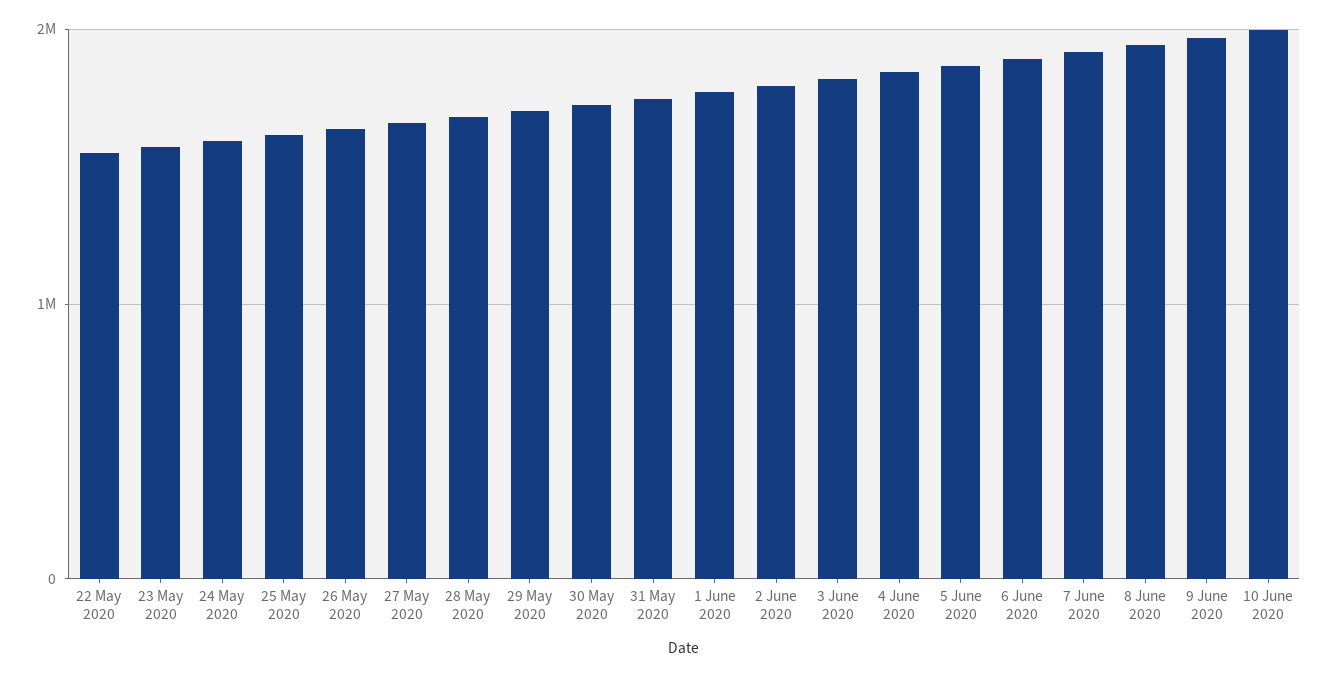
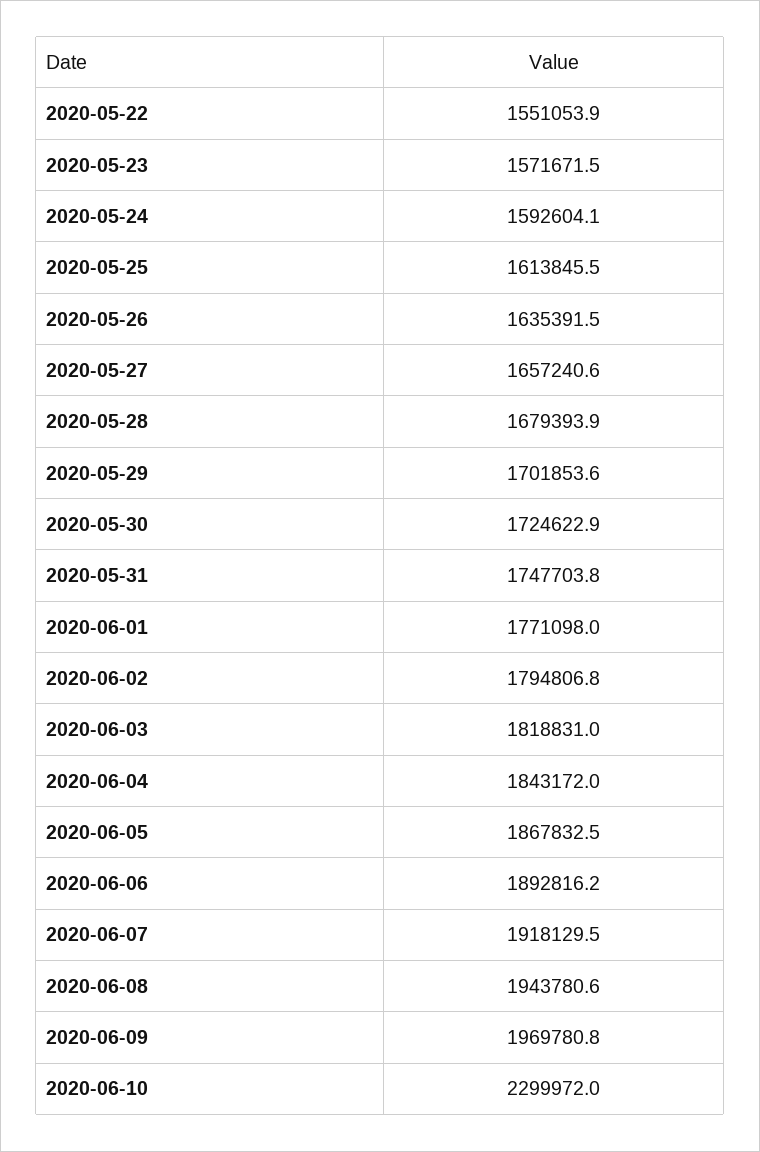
10 June 2020: 2000000 -> 2299972

